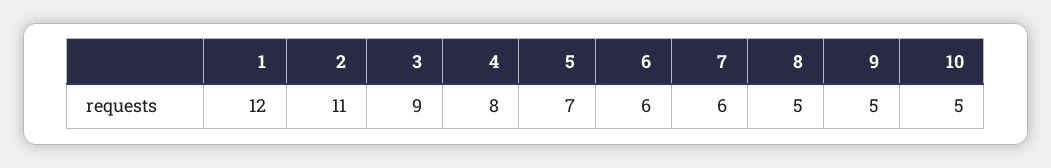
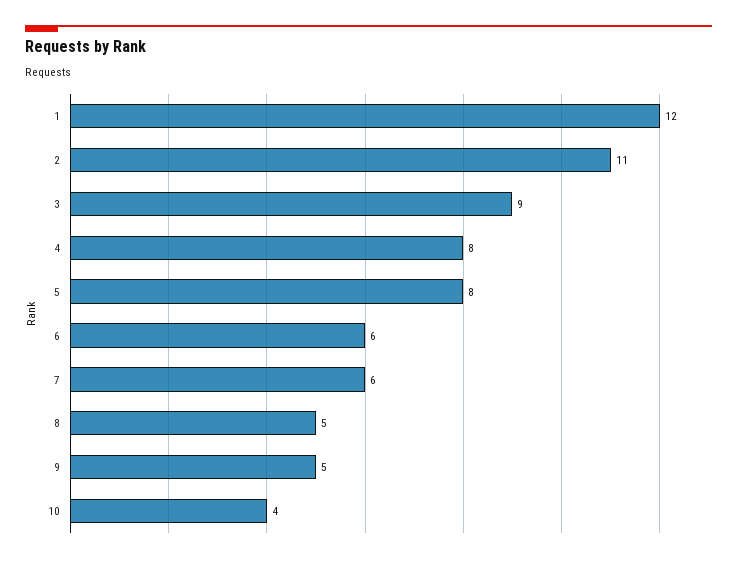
5: 7 -> 8
10: 5 -> 4

